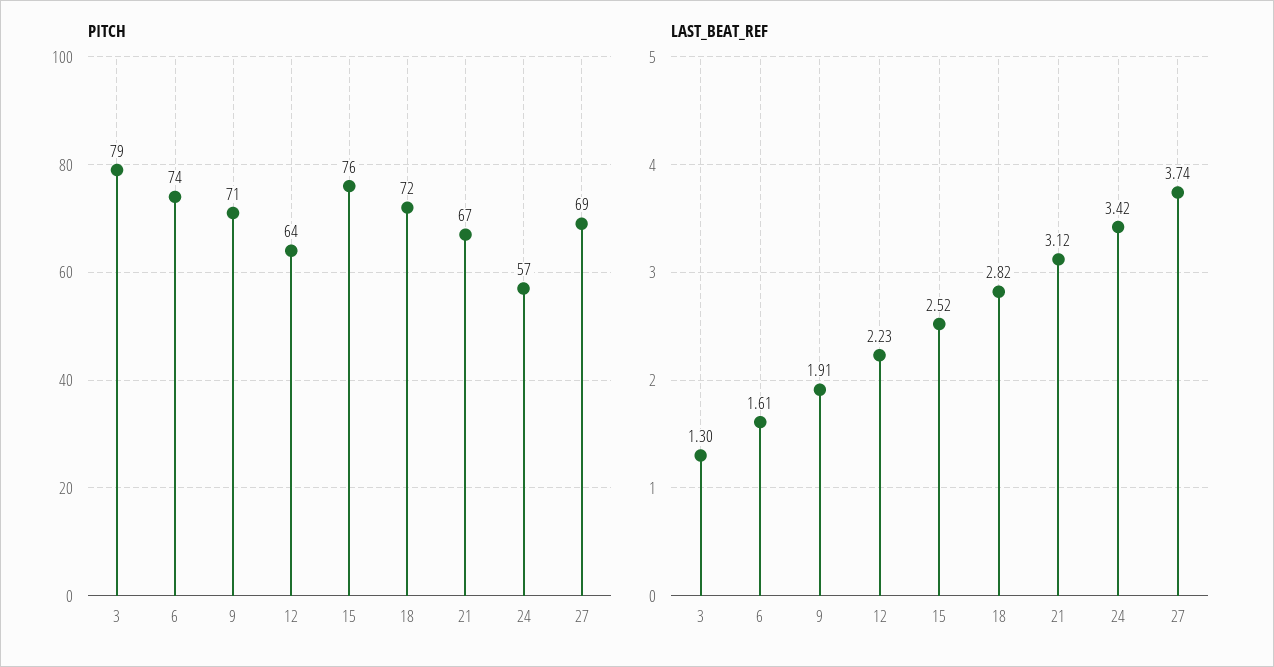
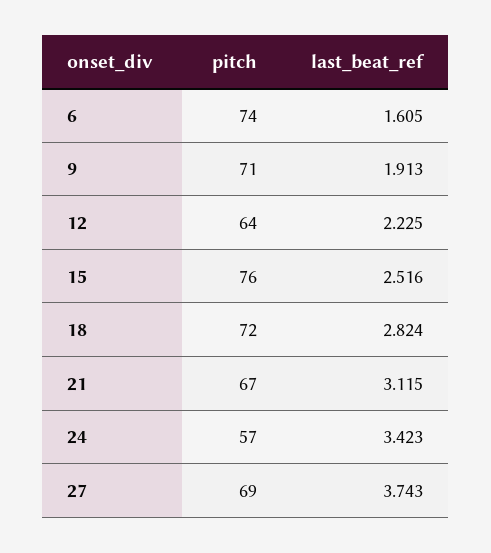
PITCH, 3: 79 -> none
LAST_BEAT_REF, 3: 1.3 -> none

